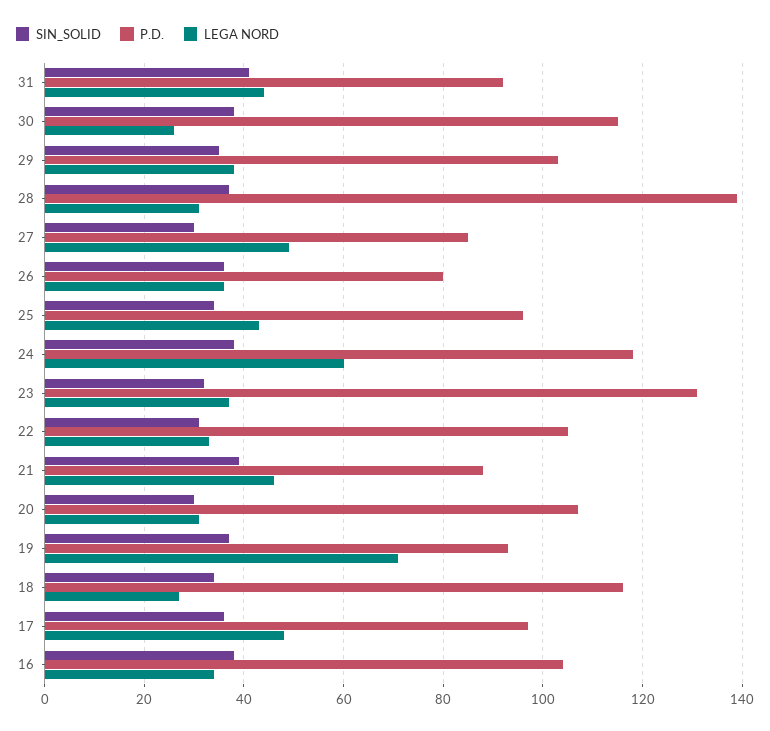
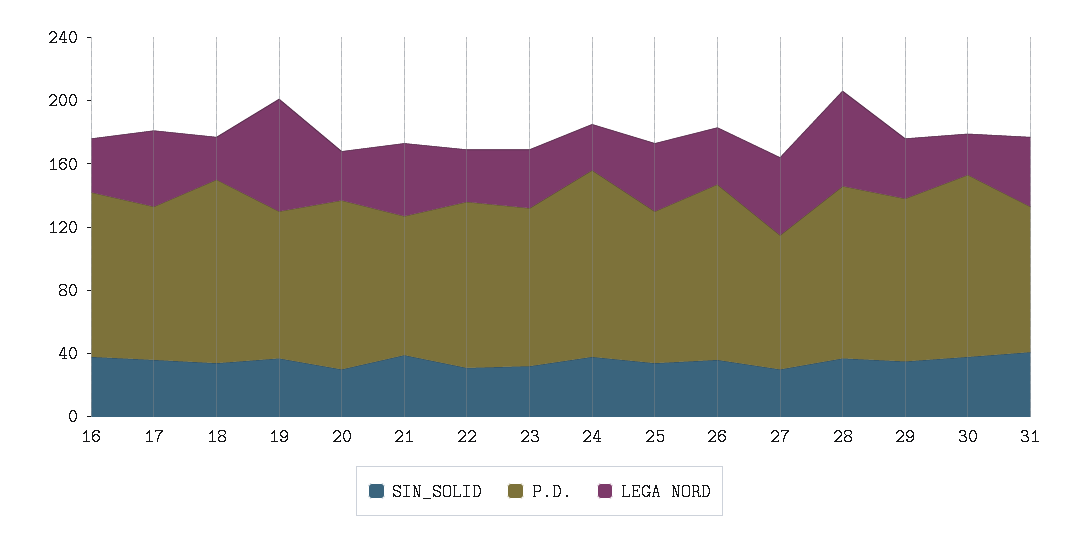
P.D., 28: 140 -> 110
LEGA NORD, 28: 30 -> 60
P.D., 26: 80 -> 110
LEGA NORD, 24: 60 -> 30
P.D., 23: 130 -> 100

